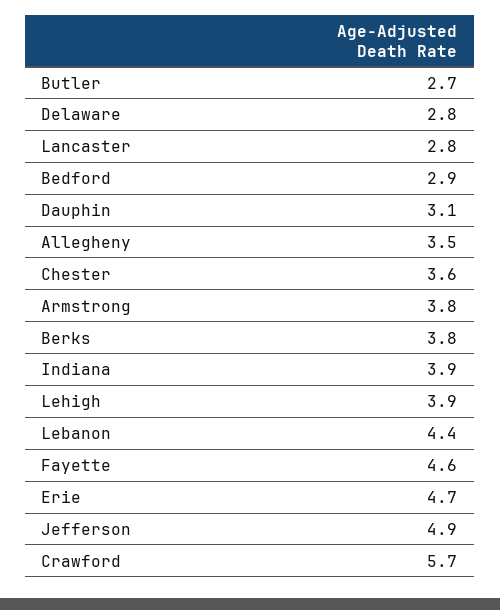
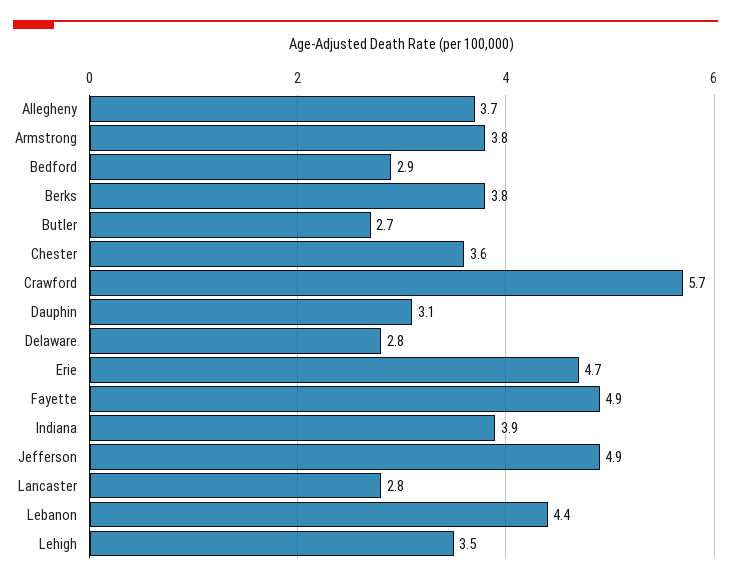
Allegheny: 3.5 -> 3.7
Lehigh: 3.9 -> 3.5
Fayette: 4.6 -> 4.9

